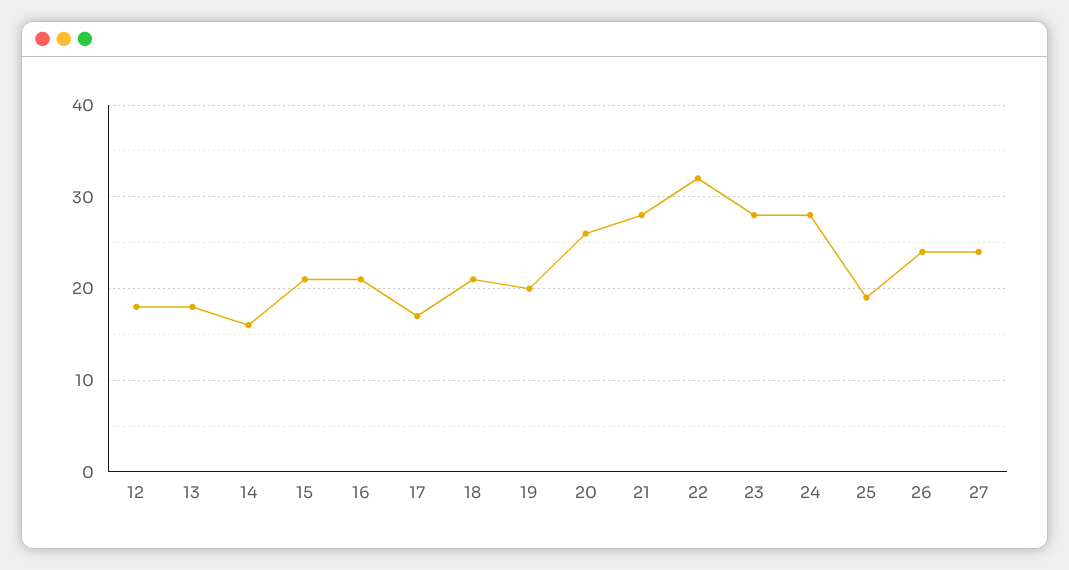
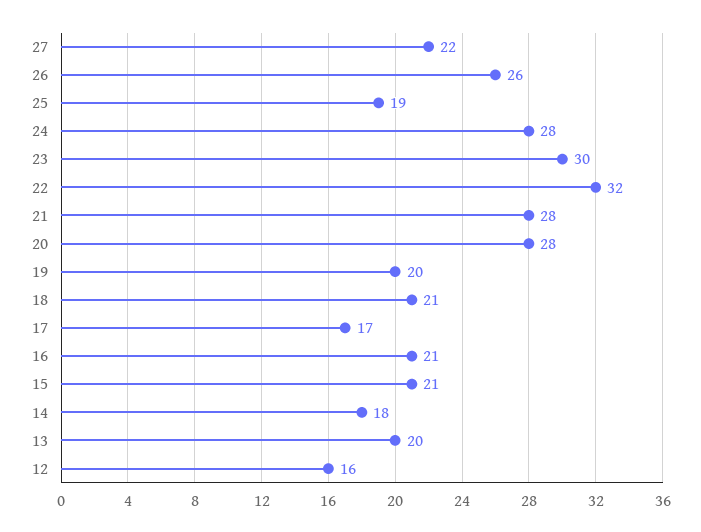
12: 18 -> 16
13: 18 -> 20
14: 16 -> 18
20: 26 -> 28
23: 28 -> 30
26: 24 -> 26
27: 24 -> 22

